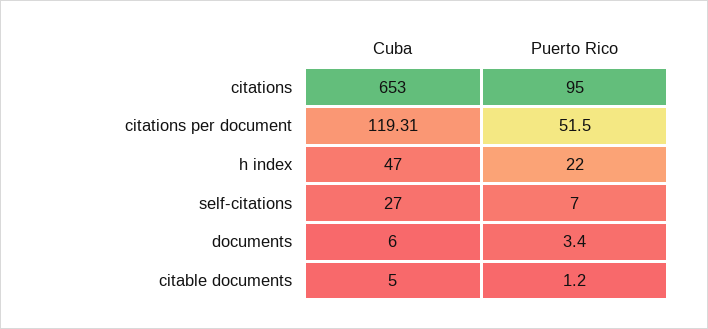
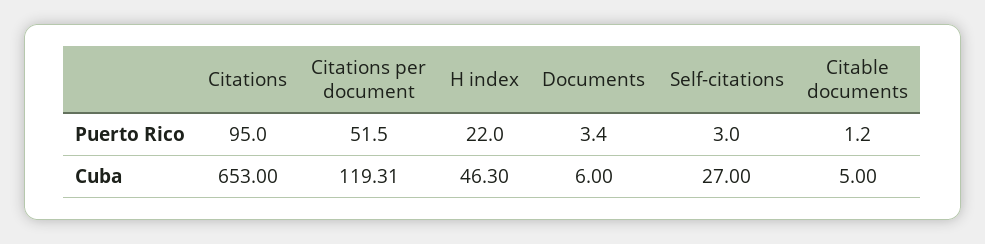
Cuba, h index: 47 -> 46.3
Puerto Rico, self-citations: 7 -> 3

